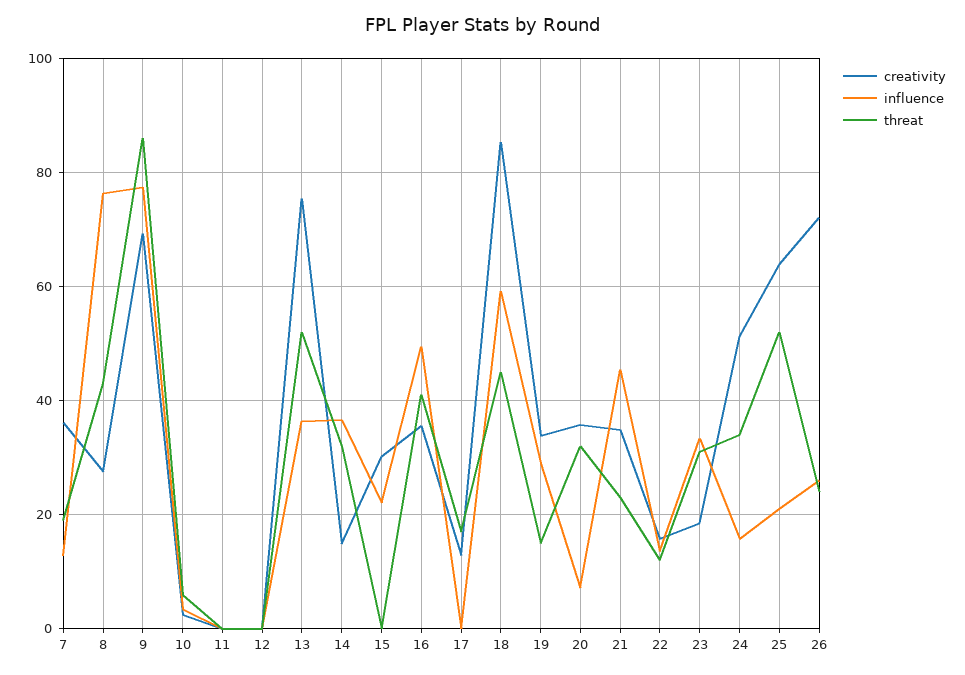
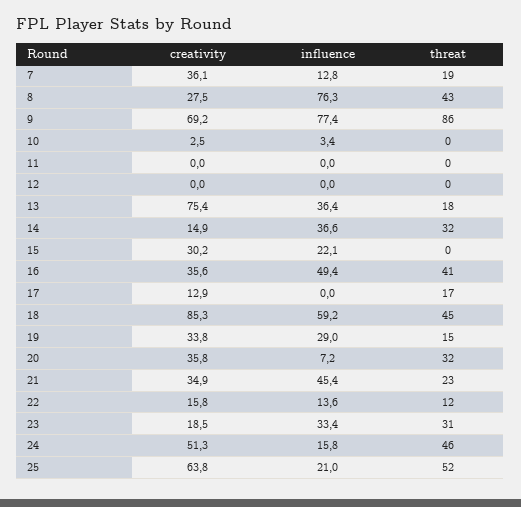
threat, 10: 6 -> 0
threat, 13: 52 -> 18
threat, 24: 34 -> 46
creativity, 26: 72 -> none
influence, 26: 26 -> none
threat, 26: 24 -> none

